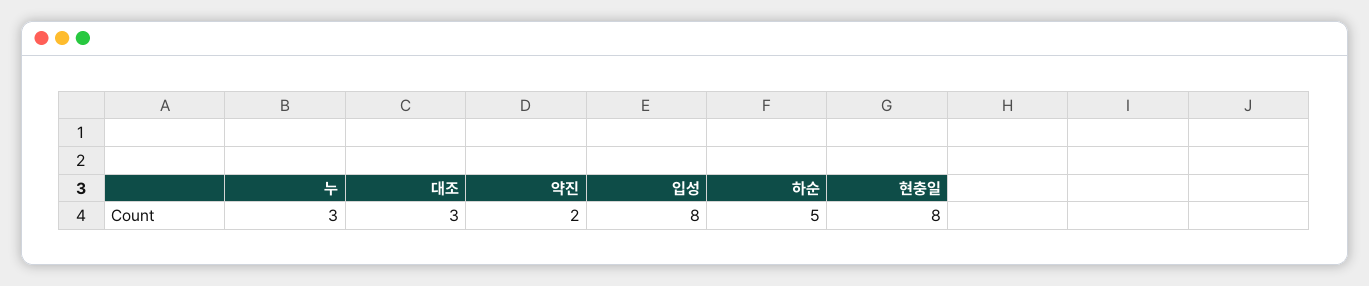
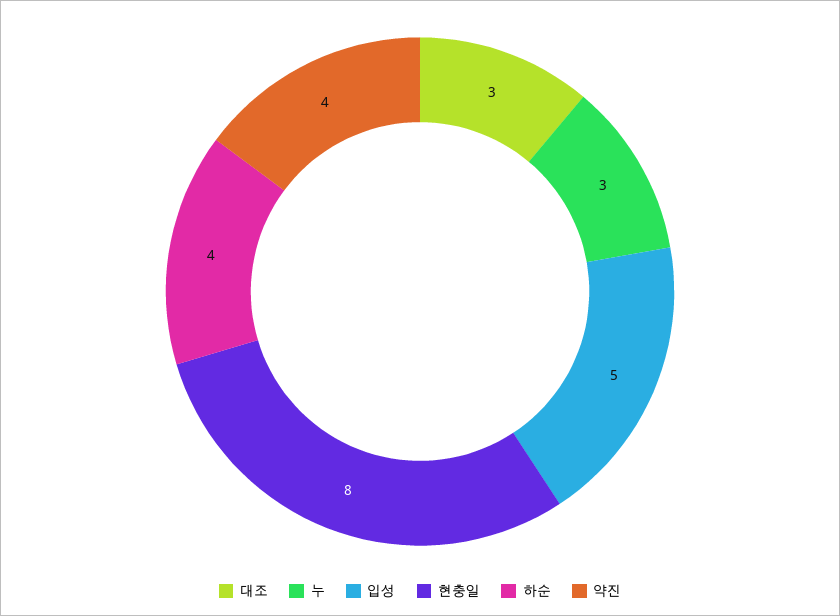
약진: 2 -> 4
입성: 8 -> 5
하순: 5 -> 4

